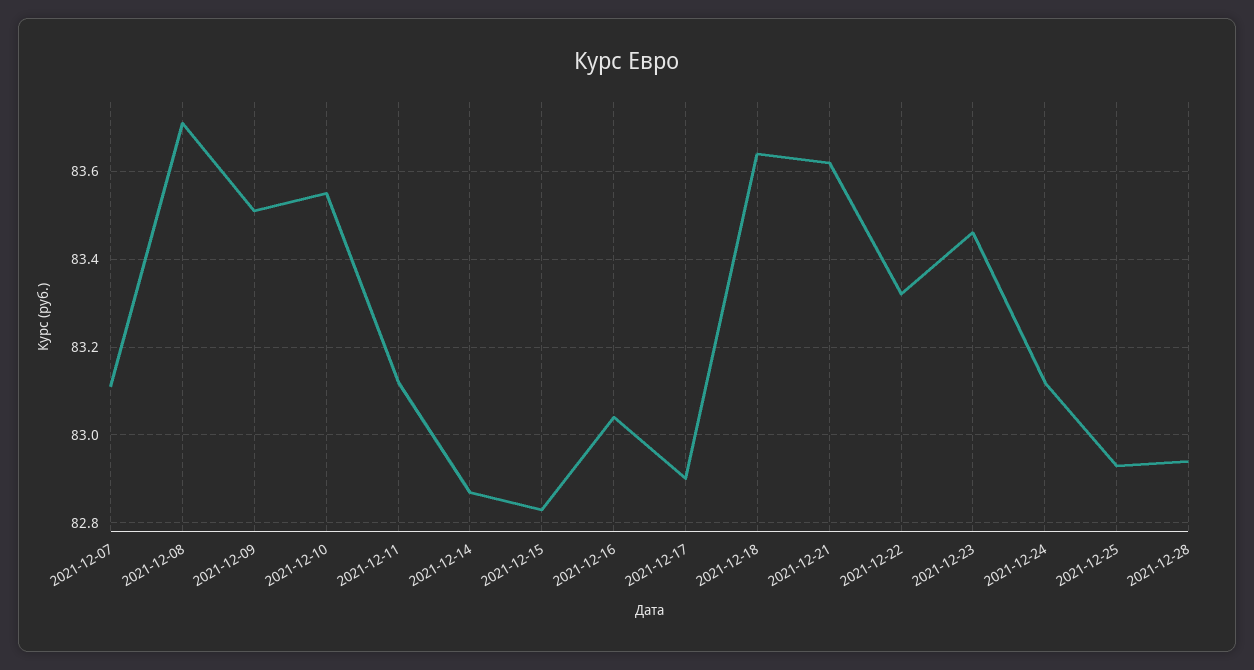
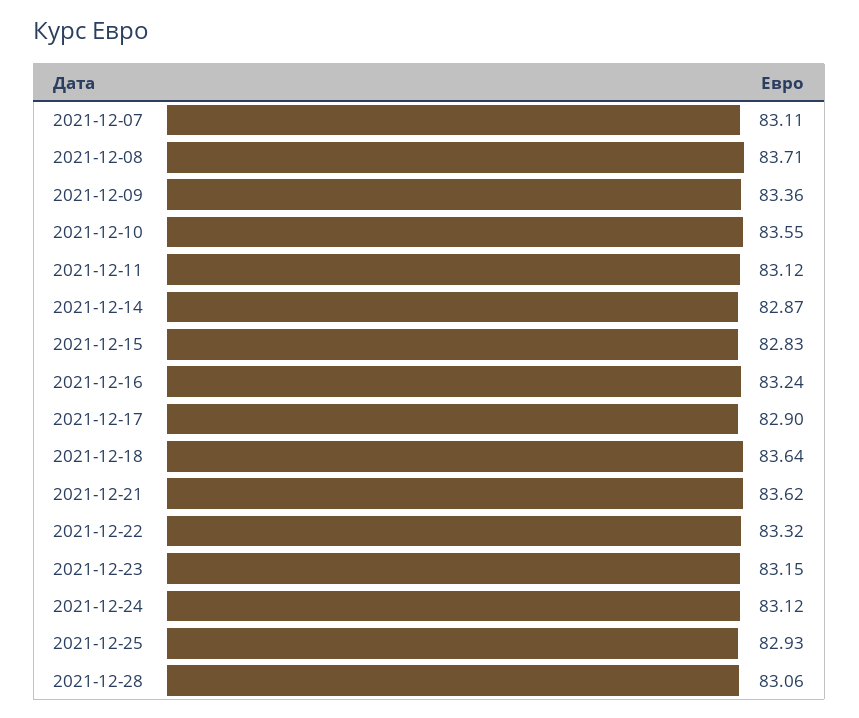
2021-12-09: 83.5 -> 83.36
2021-12-16: 83.05 -> 83.24
2021-12-23: 83.45 -> 83.15
2021-12-28: 82.95 -> 83.06

